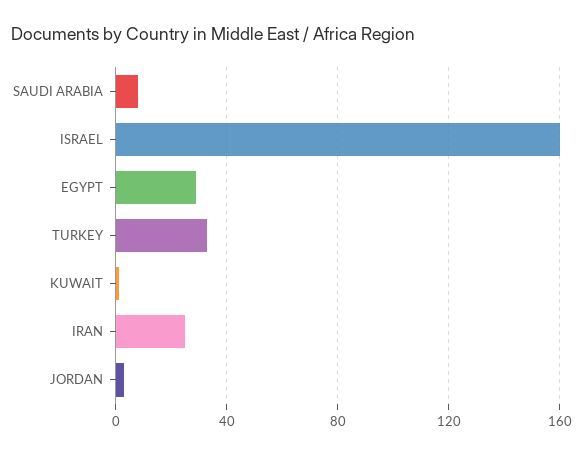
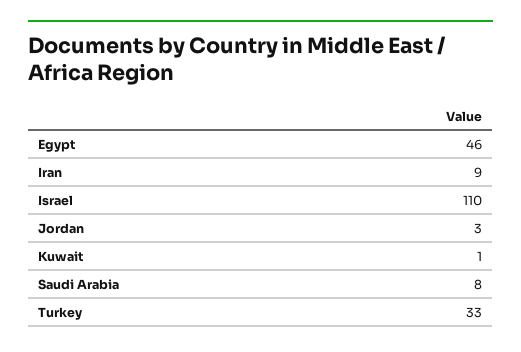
ISRAEL: 160 -> 110
EGYPT: 30 -> 46
IRAN: 25 -> 9

